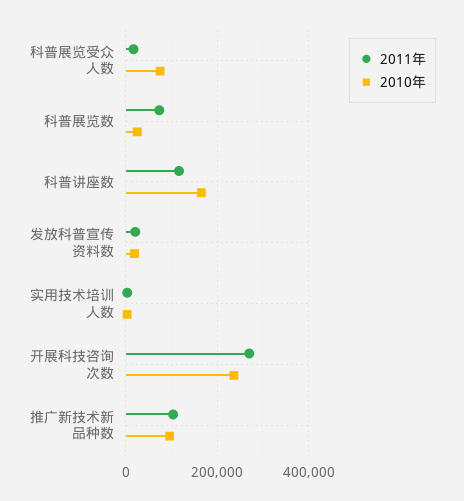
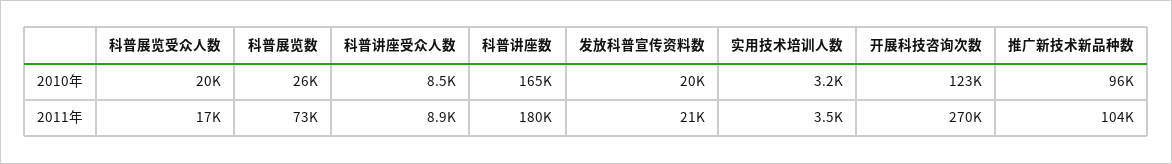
2010年, 科普展览受众人数: 80000 -> 20000
2011年, 科普讲座数: 120000 -> 180000
2010年, 开展科技咨询次数: 240000 -> 123000
2010年, 科普讲座受众人数: none -> 8500
2011年, 科普讲座受众人数: none -> 8900

